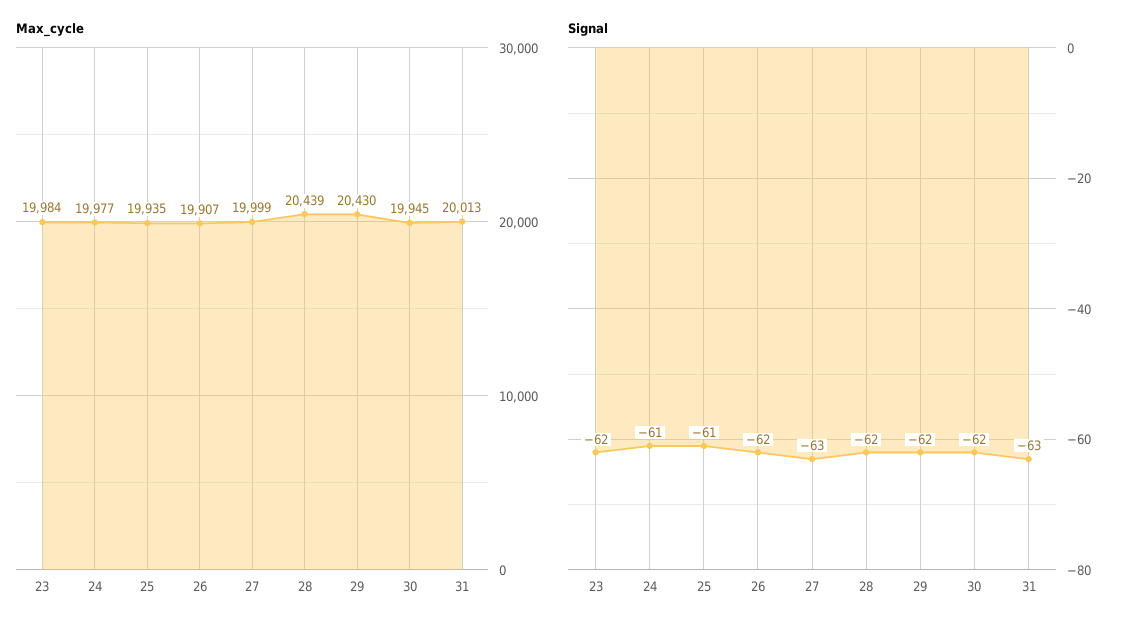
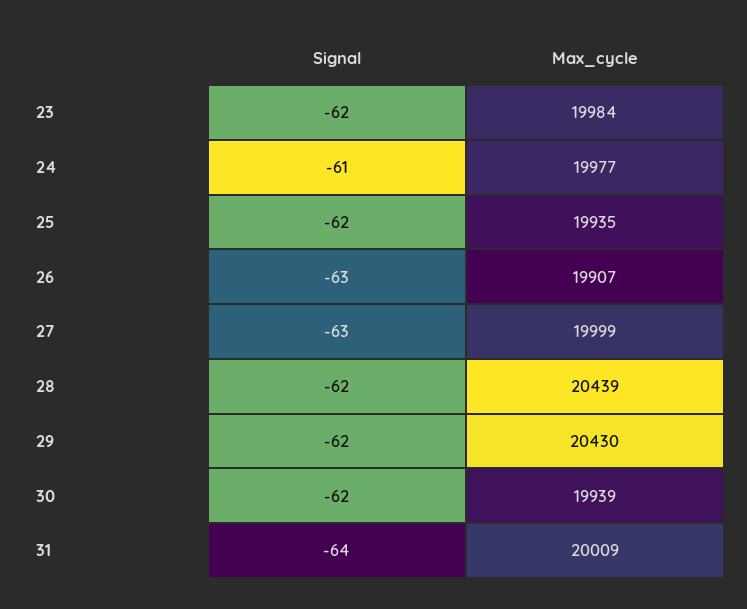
Max_cycle, 30: 19945 -> 19939
Max_cycle, 31: 20013 -> 20009
Signal, 25: -61 -> -62
Signal, 26: -62 -> -63
Signal, 31: -63 -> -64

